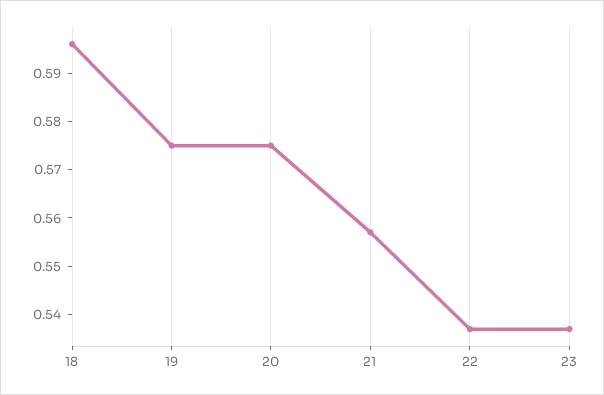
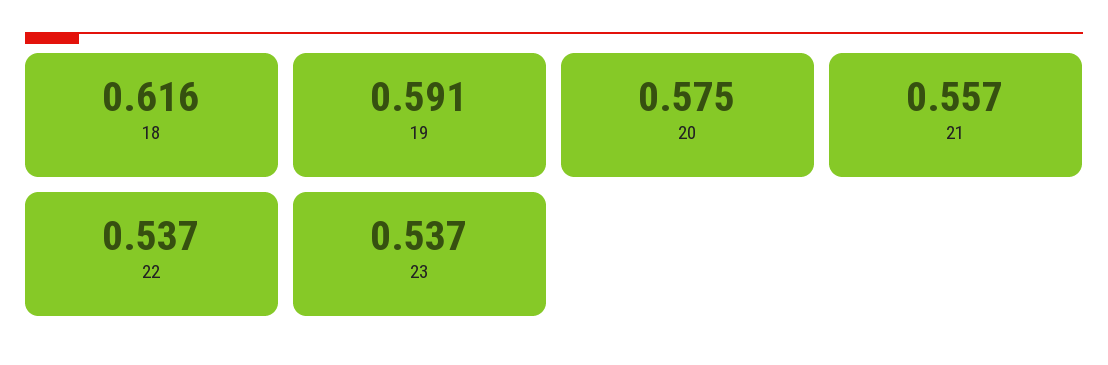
18: 0.595 -> 0.616
19: 0.575 -> 0.591

